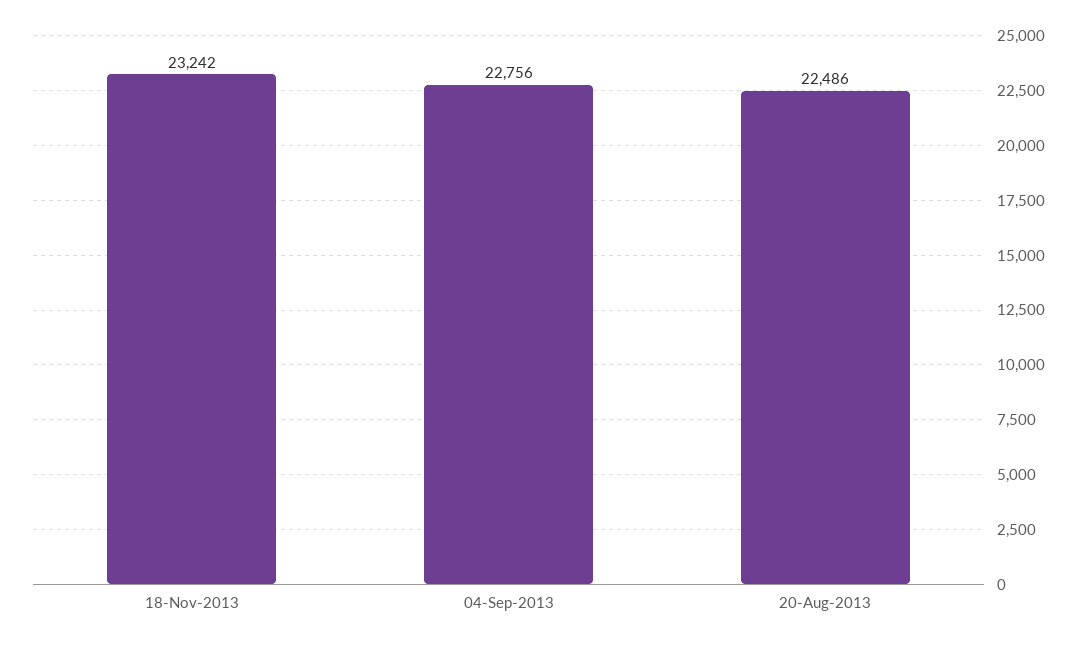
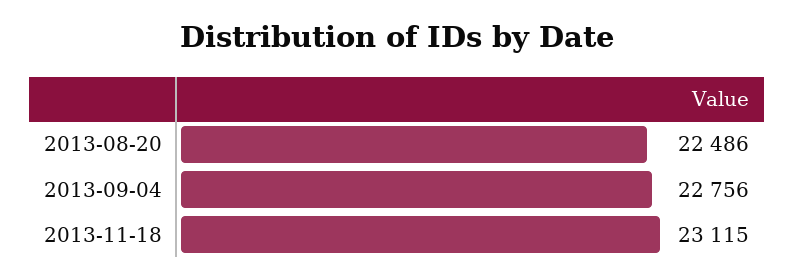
18-Nov-2013: 23242 -> 23115

